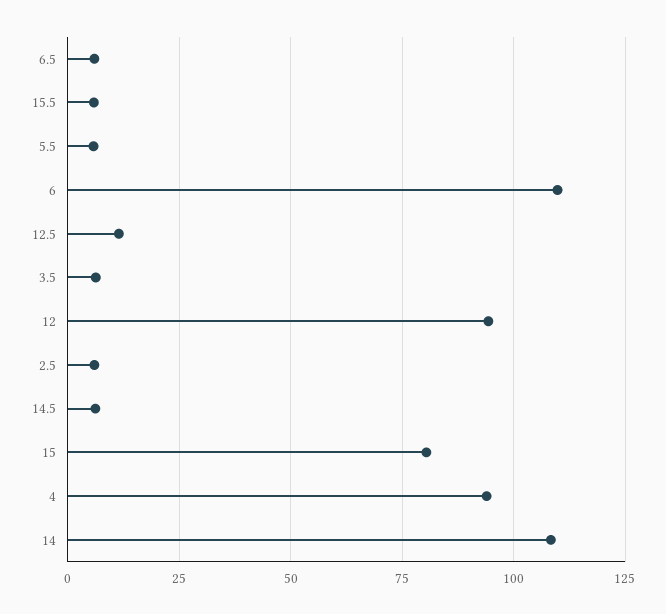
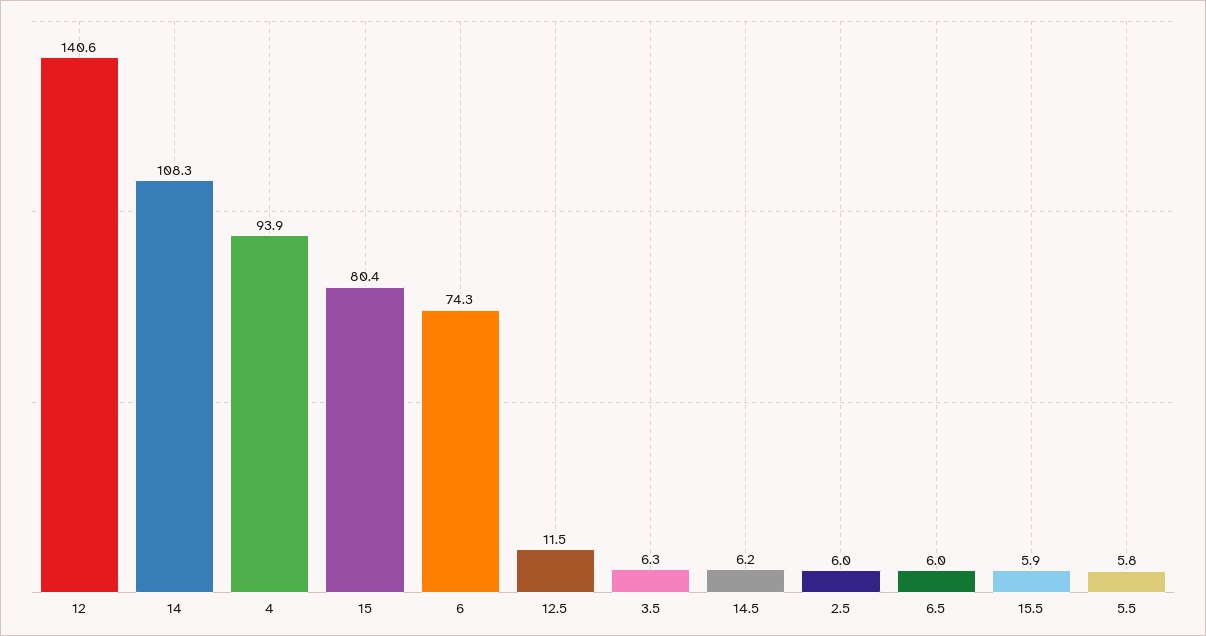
6: 110 -> 74.3
12: 95 -> 140.6

